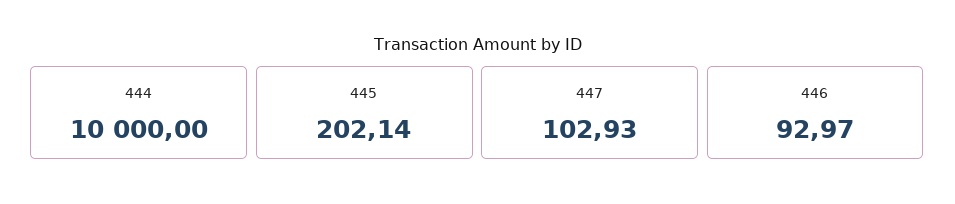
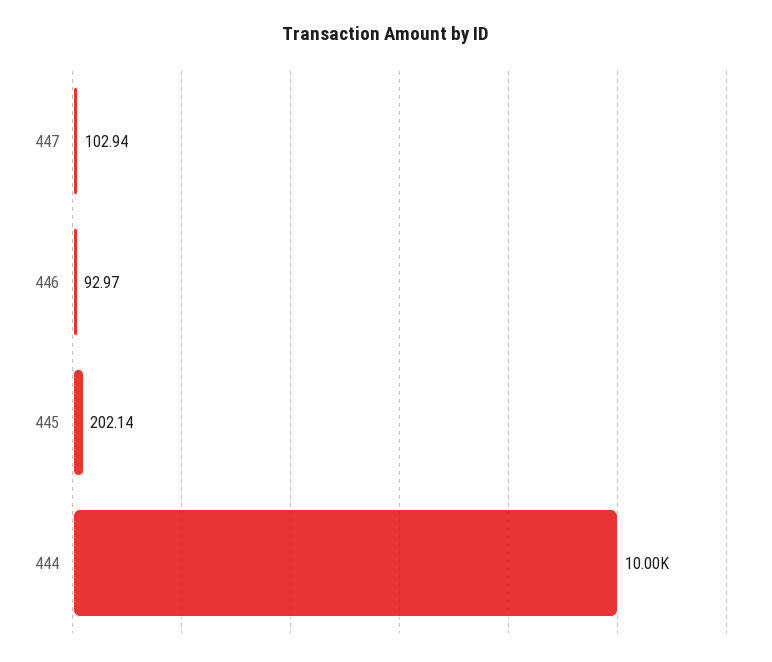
447: 102.93 -> 102.94

